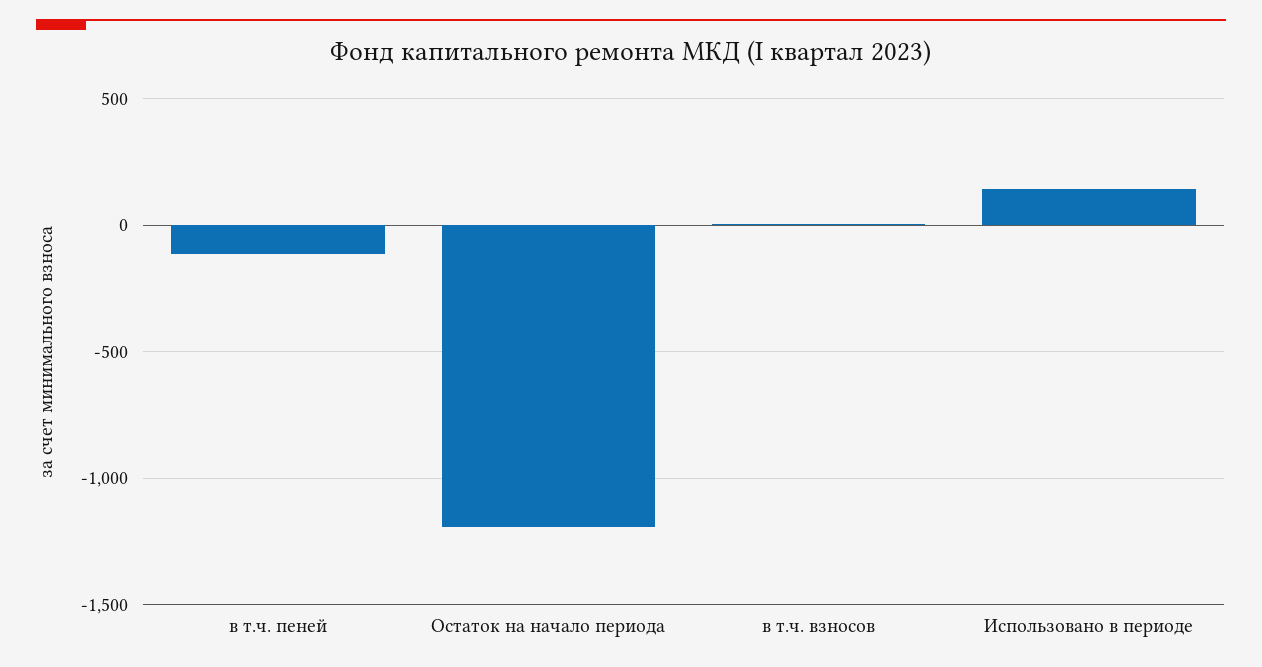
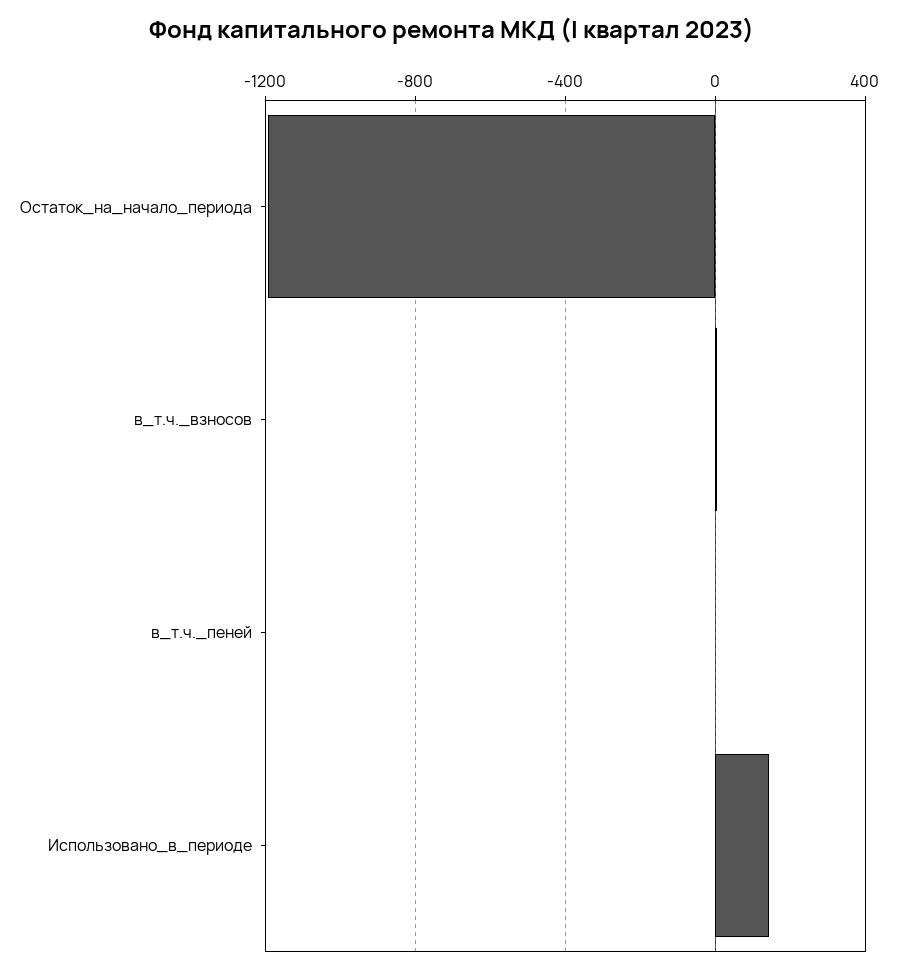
в т.ч. пеней: -100 -> 0

